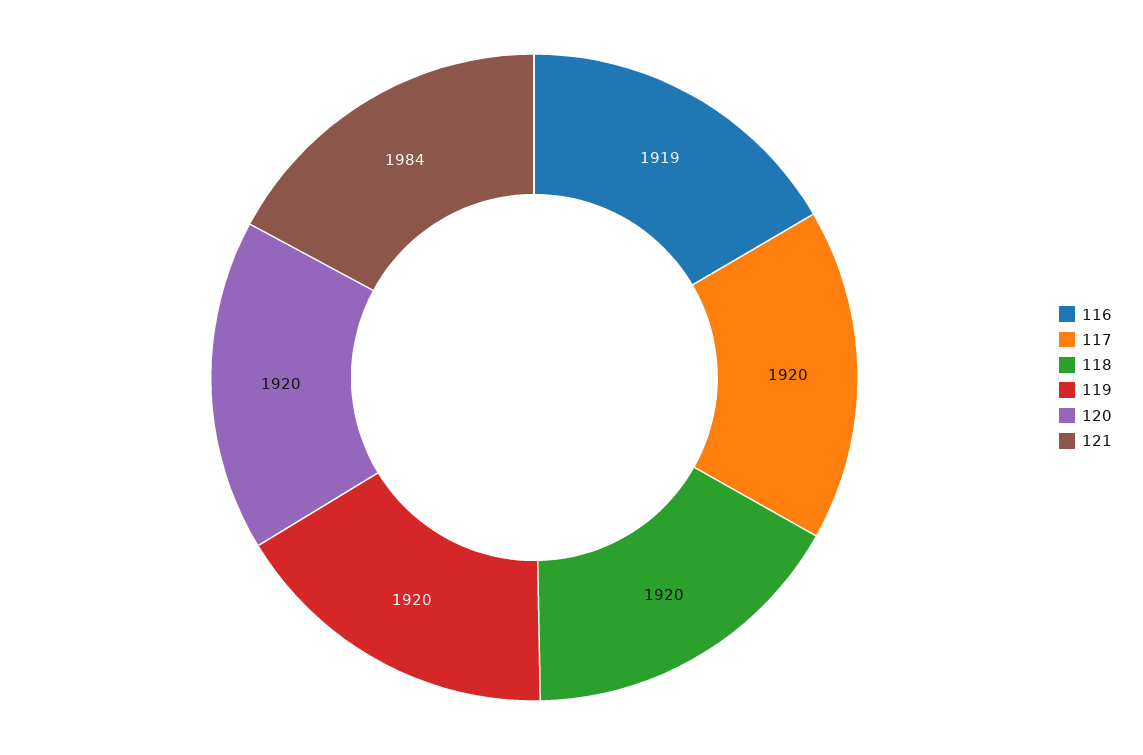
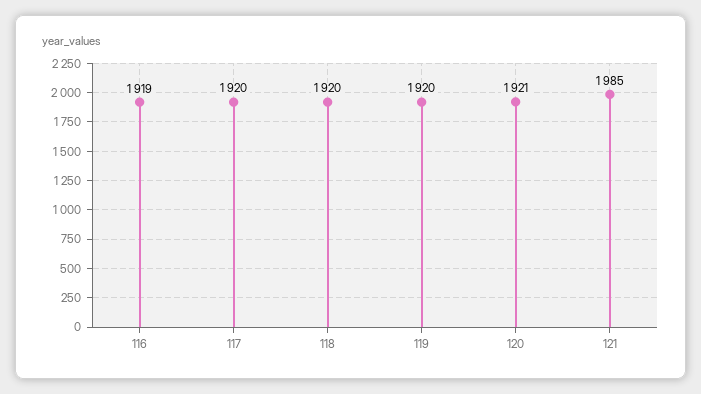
120: 1920 -> 1921
121: 1984 -> 1985

